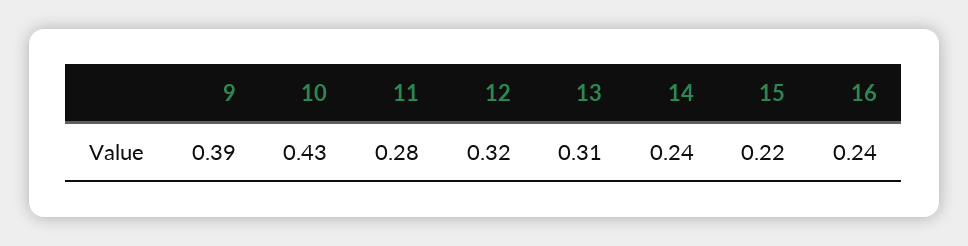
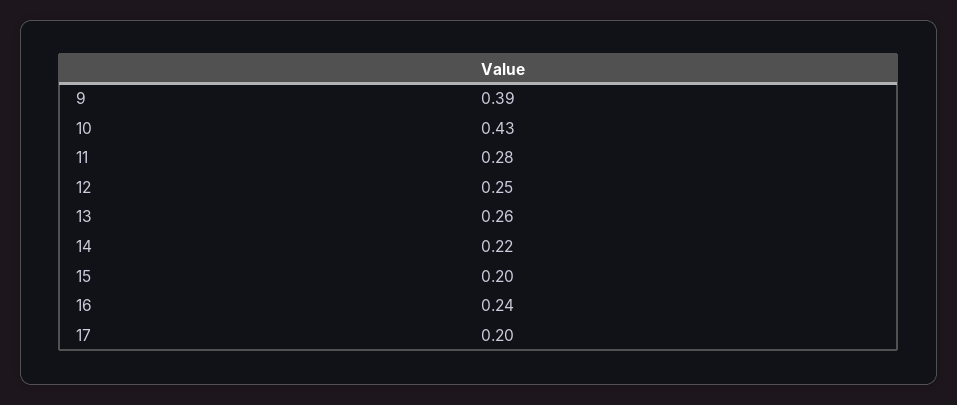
12: 0.32 -> 0.25
13: 0.31 -> 0.26
14: 0.24 -> 0.22
15: 0.22 -> 0.2
17: none -> 0.2

